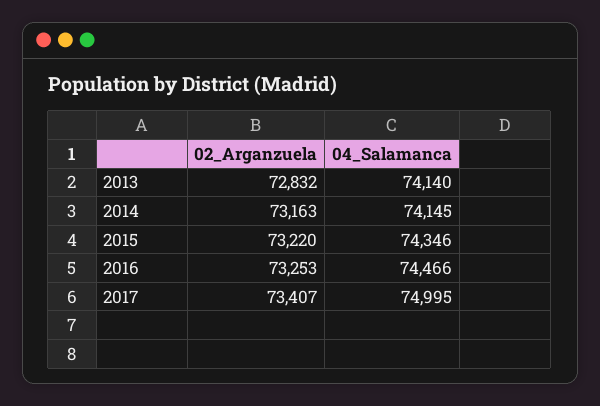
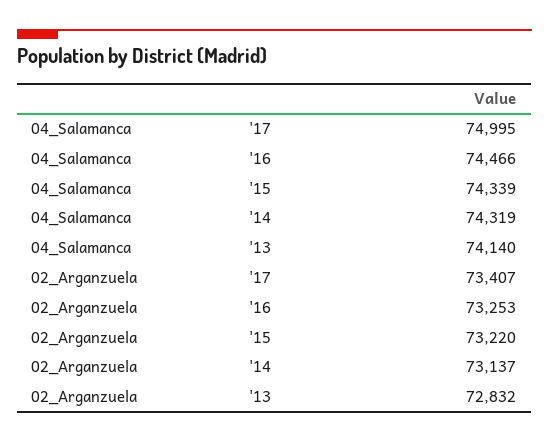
02_Arganzuela, 2014: 73163 -> 73137
04_Salamanca, 2014: 74145 -> 74319
04_Salamanca, 2015: 74346 -> 74339

